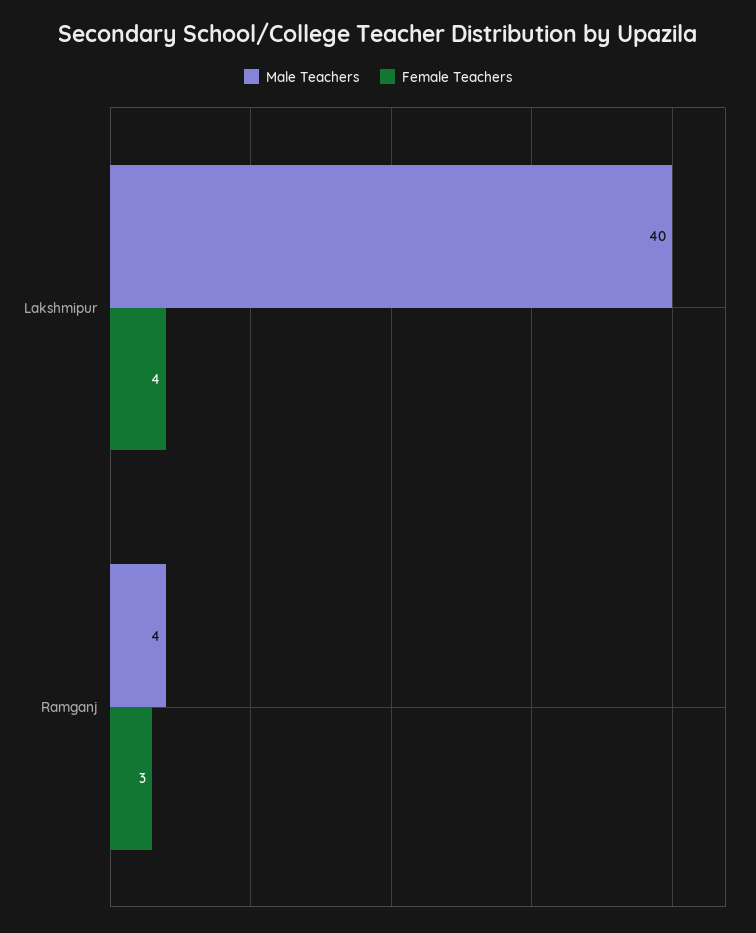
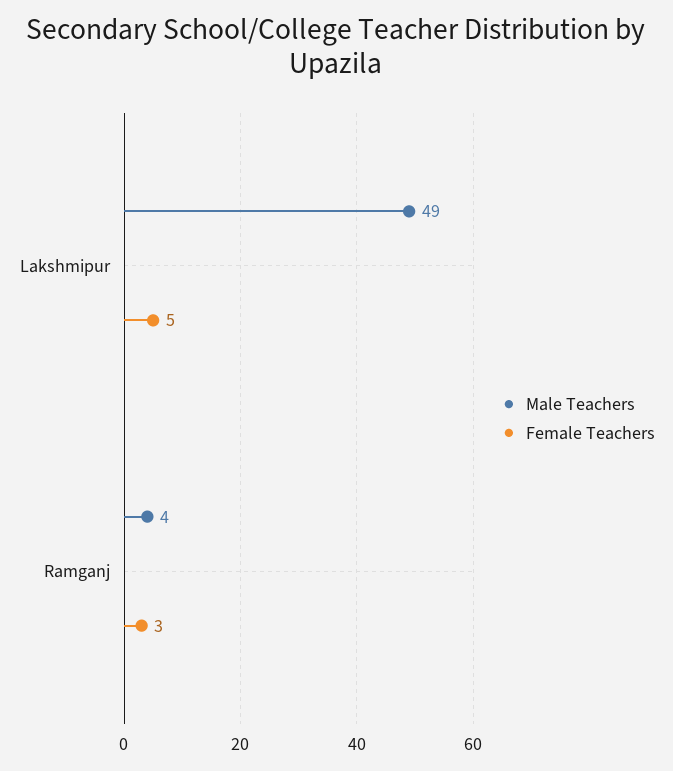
Male Teachers, Lakshmipur: 40 -> 49
Female Teachers, Lakshmipur: 4 -> 5

